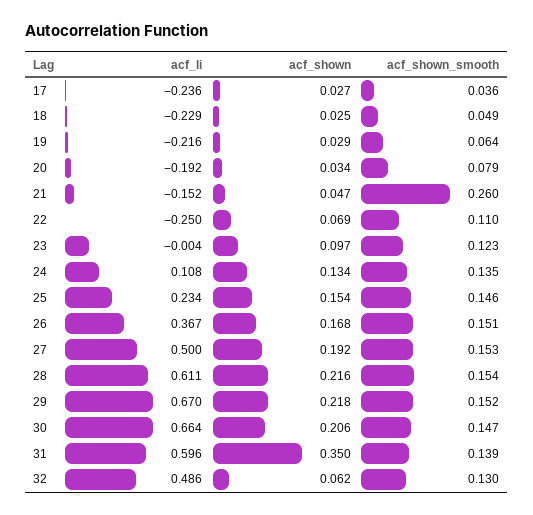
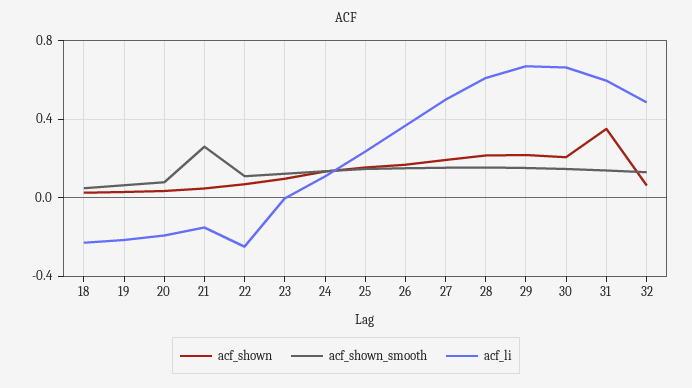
acf_li, 17: -0.236 -> none
acf_shown, 17: 0.027 -> none
acf_shown_smooth, 17: 0.036 -> none

